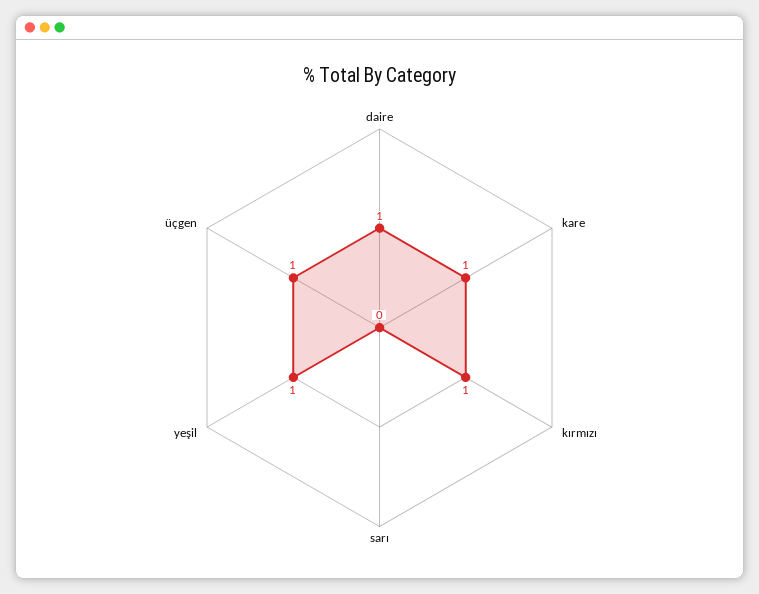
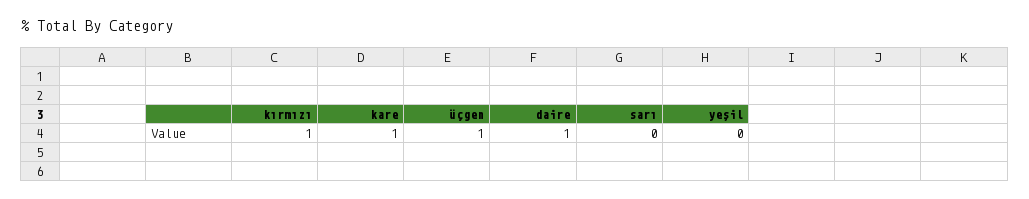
yeşil: 1 -> 0

